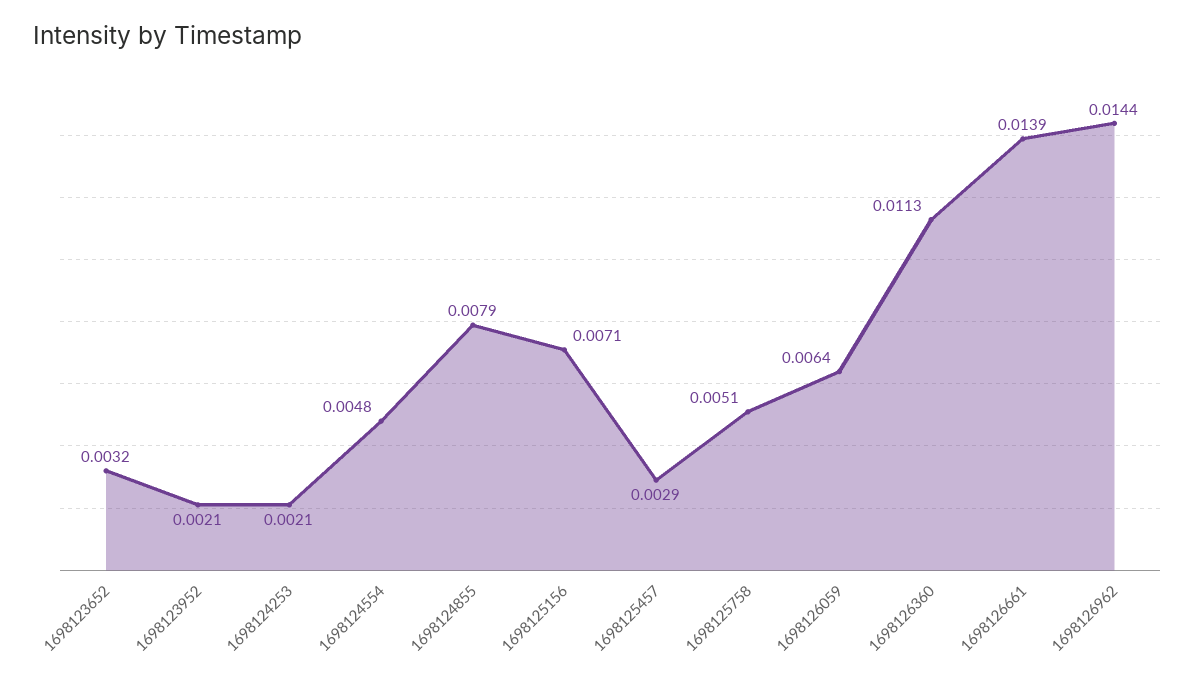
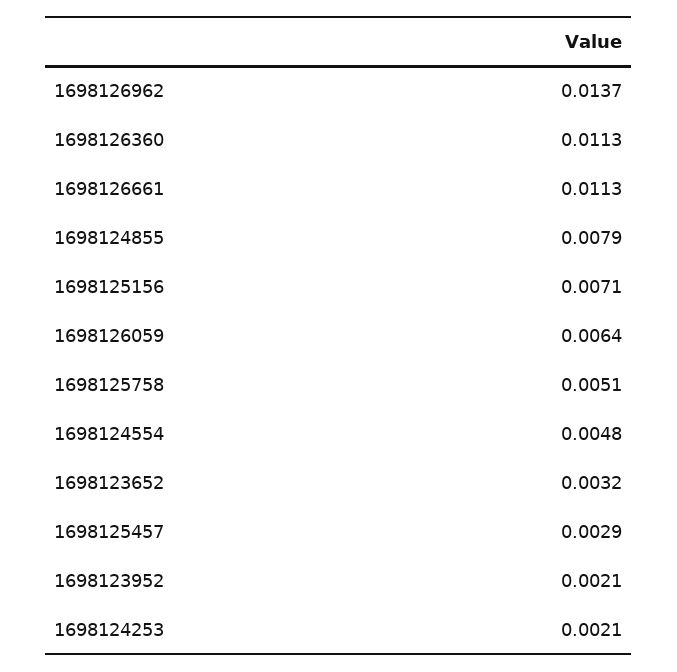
1698126661: 0.0139 -> 0.0113
1698126962: 0.0144 -> 0.0137

